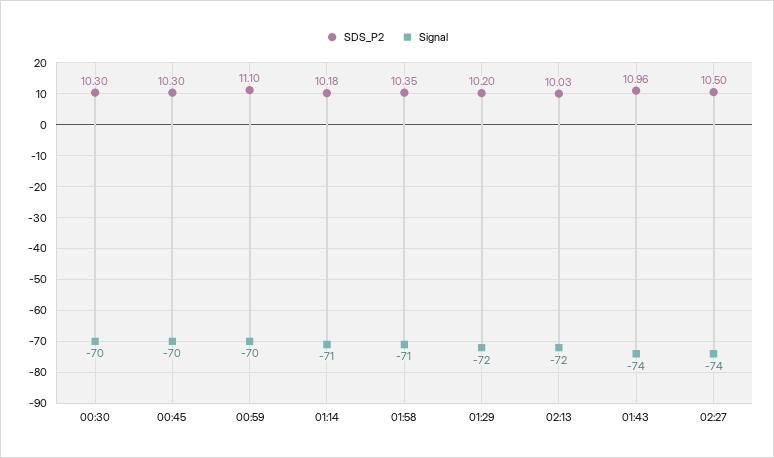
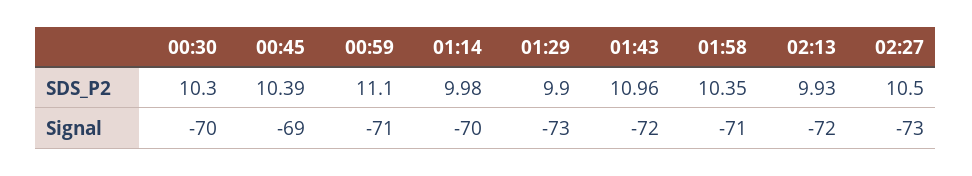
SDS_P2, 00:45: 10.3 -> 10.39
Signal, 00:45: -70 -> -69
Signal, 00:59: -70 -> -71
SDS_P2, 01:14: 10.18 -> 9.98
Signal, 01:14: -71 -> -70
SDS_P2, 01:29: 10.2 -> 9.9
Signal, 01:29: -72 -> -73
SDS_P2, 02:13: 10.03 -> 9.93
Signal, 01:43: -74 -> -72
Signal, 02:27: -74 -> -73

